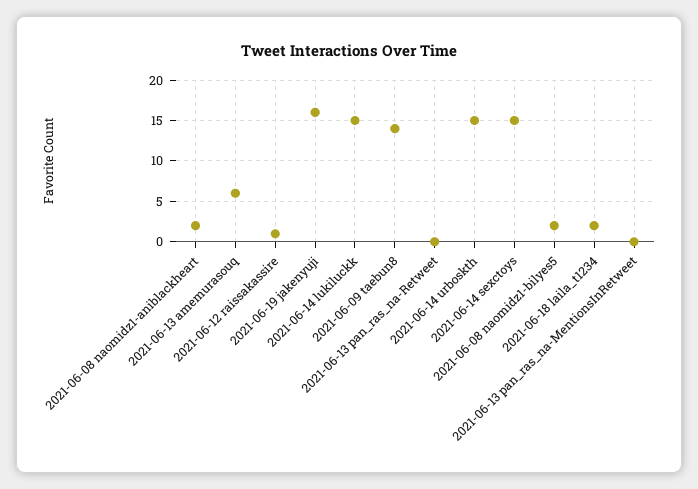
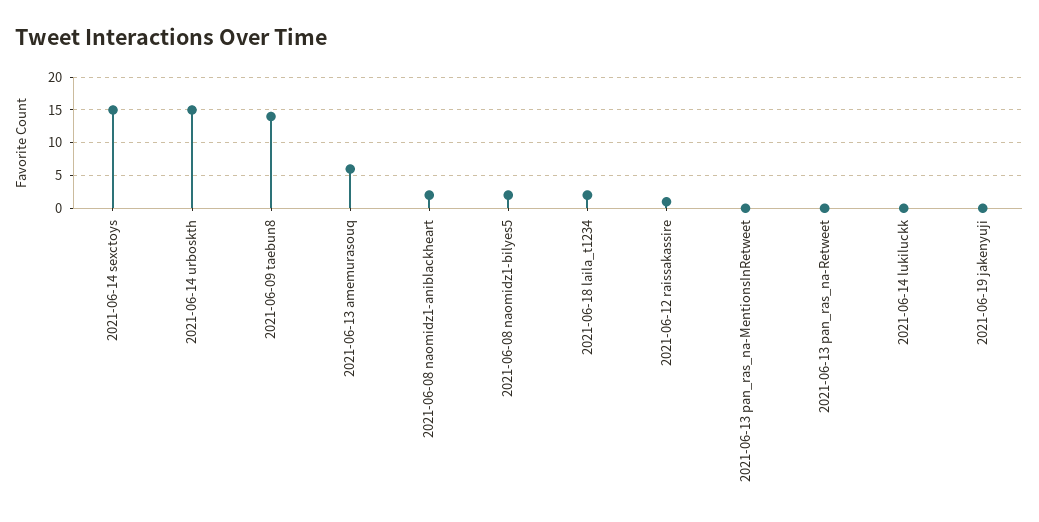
2021-06-19 jakenyuji: 16 -> 0
2021-06-14 lukiluckk: 15 -> 0

